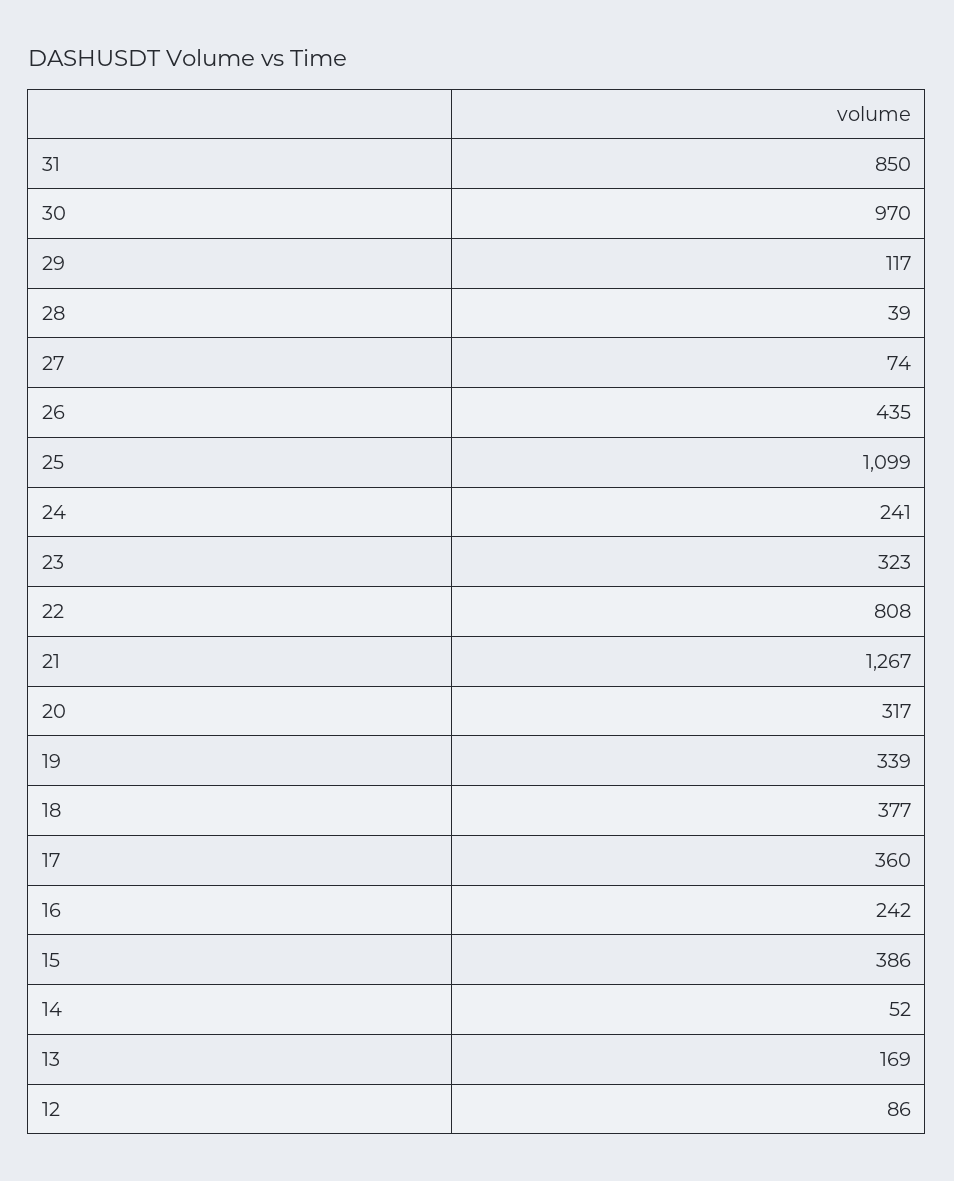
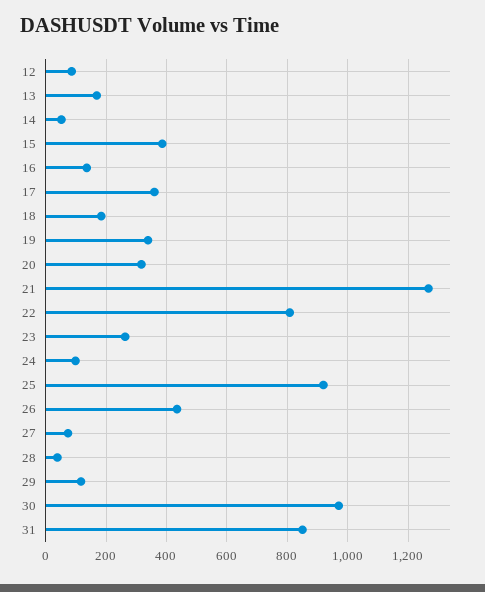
25: 1099 -> 920
24: 241 -> 100
23: 323 -> 260
18: 377 -> 180
16: 242 -> 140

